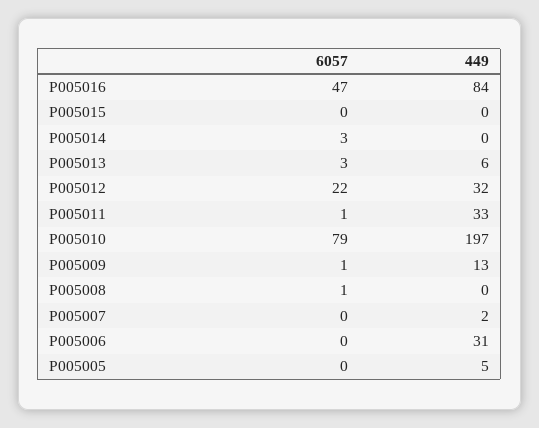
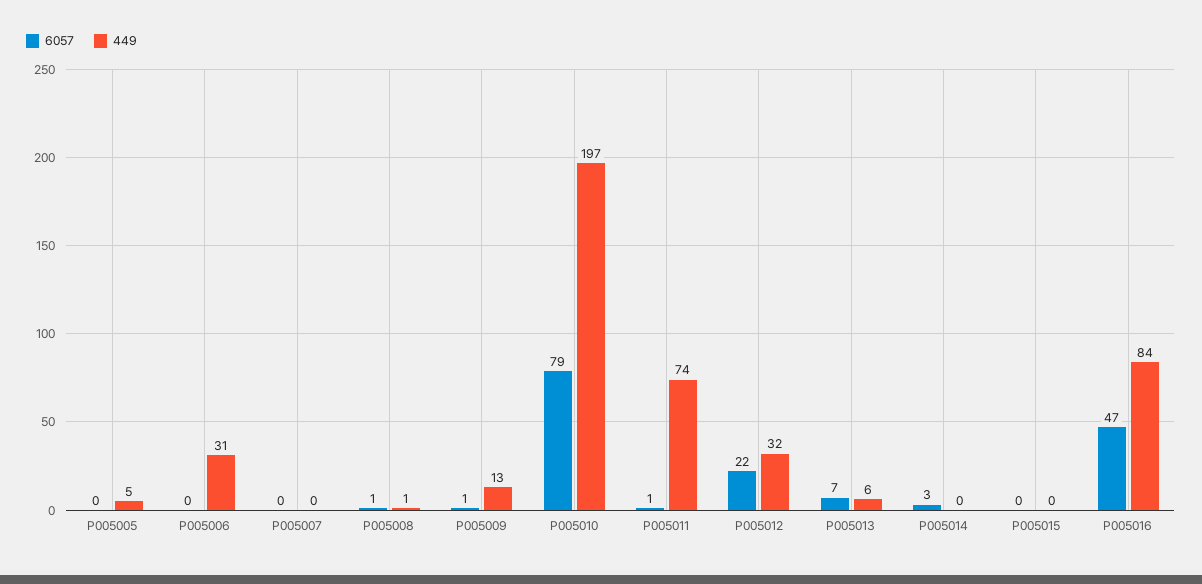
6057, P005013: 3 -> 7
449, P005011: 33 -> 74
449, P005008: 0 -> 1
449, P005007: 2 -> 0

